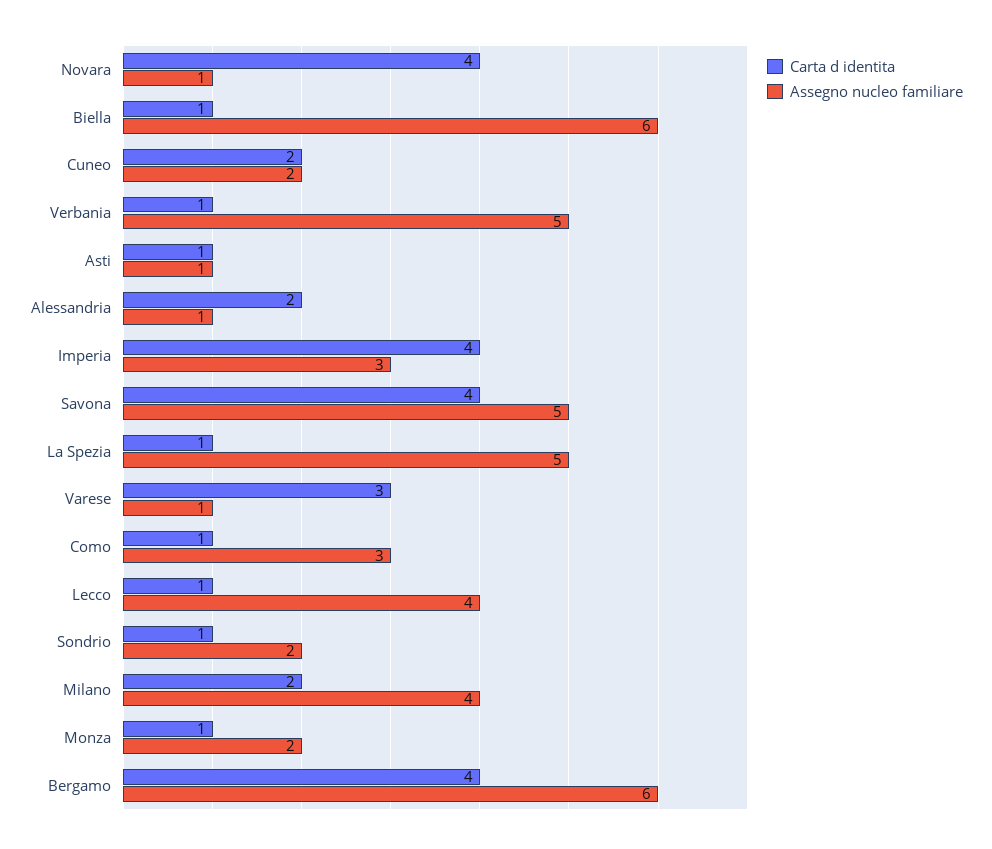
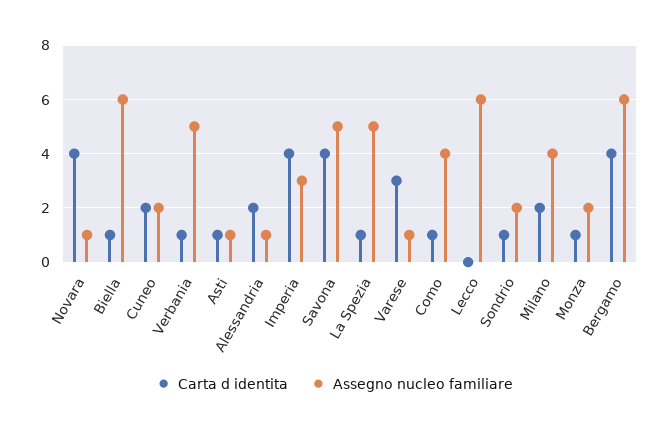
Assegno nucleo familiare, Como: 3 -> 4
Carta d identita, Lecco: 1 -> 0
Assegno nucleo familiare, Lecco: 4 -> 6

